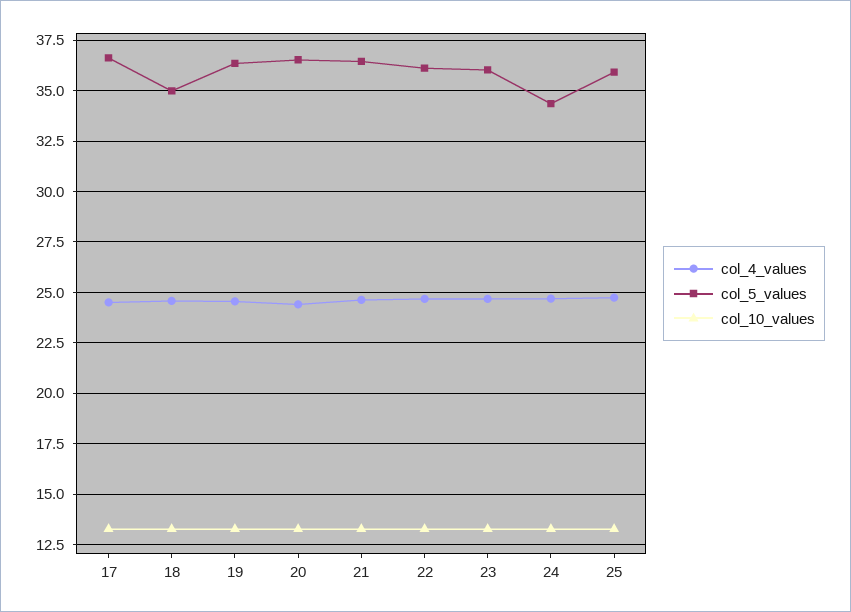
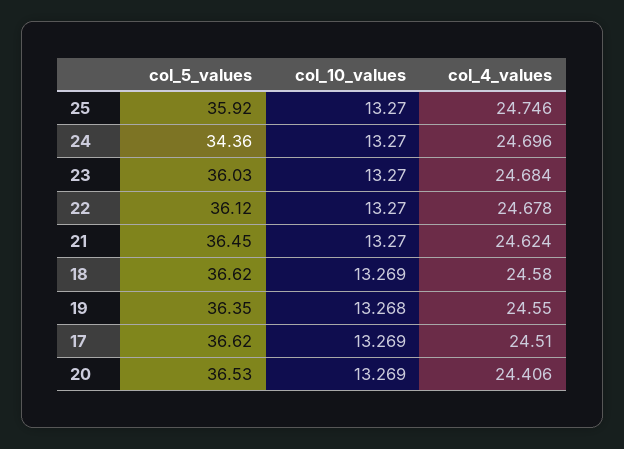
col_5_values, 18: 35 -> 36.62

